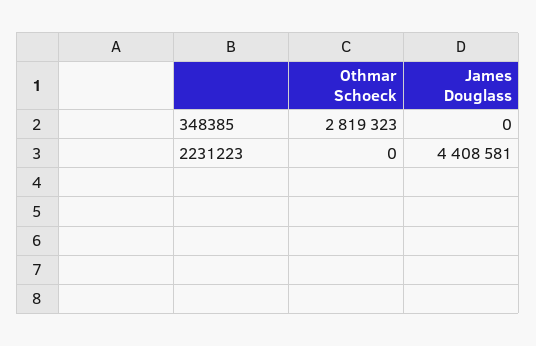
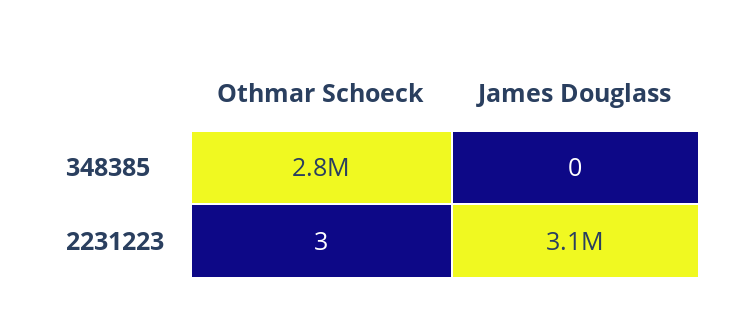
Othmar Schoeck, 2231223: 0 -> 3
James Douglass, 2231223: 4408581 -> 3100000

